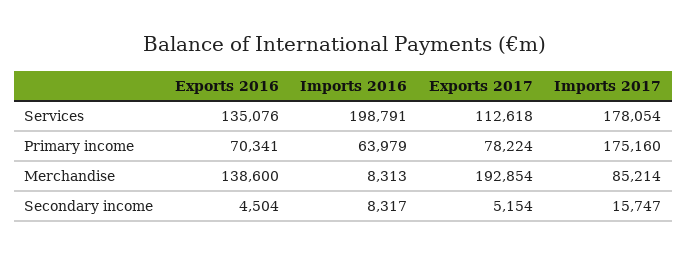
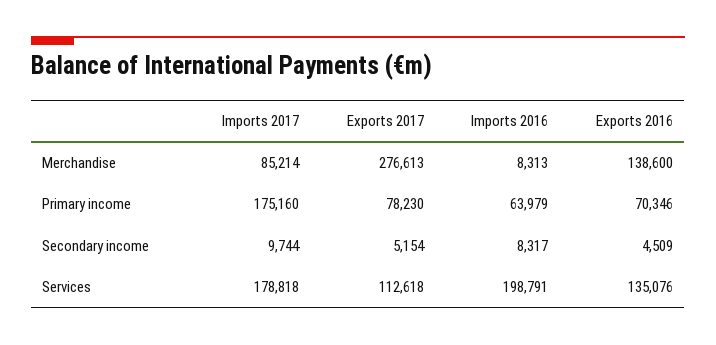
Imports 2017, Services: 178054 -> 178818
Exports 2016, Primary income: 70341 -> 70346
Exports 2017, Primary income: 78224 -> 78230
Exports 2017, Merchandise: 192854 -> 276613
Exports 2016, Secondary income: 4504 -> 4509
Imports 2017, Secondary income: 15747 -> 9744

